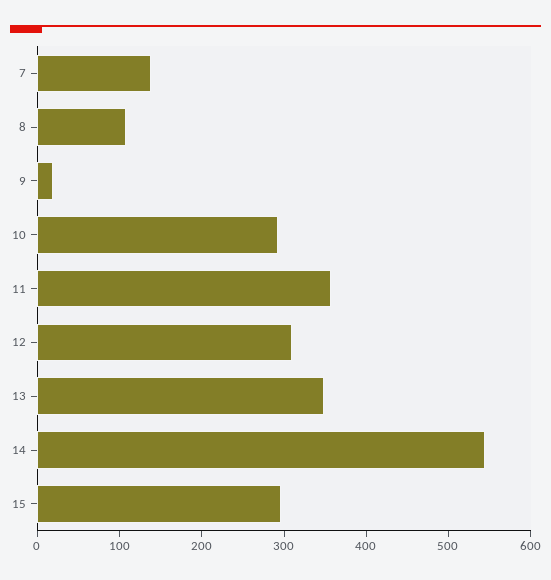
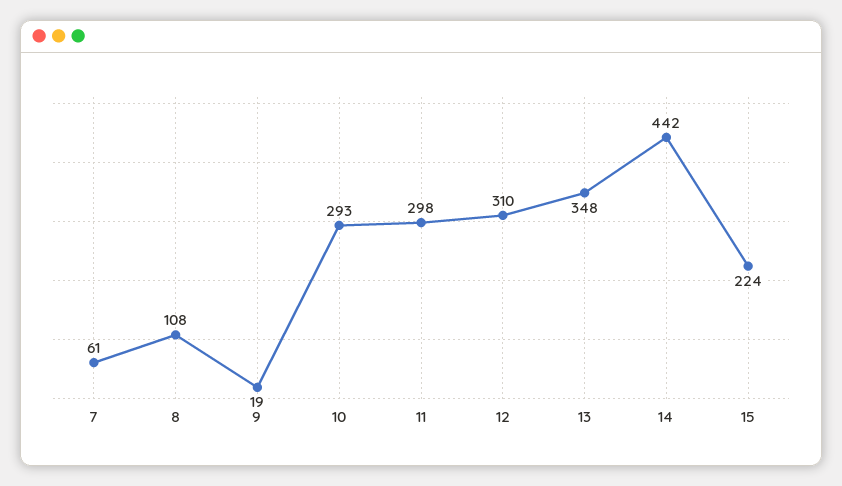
7: 140 -> 61
11: 360 -> 298
14: 540 -> 442
15: 300 -> 224

